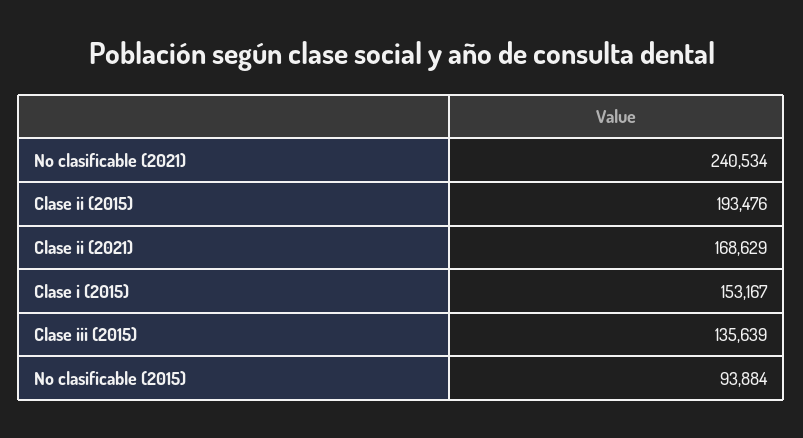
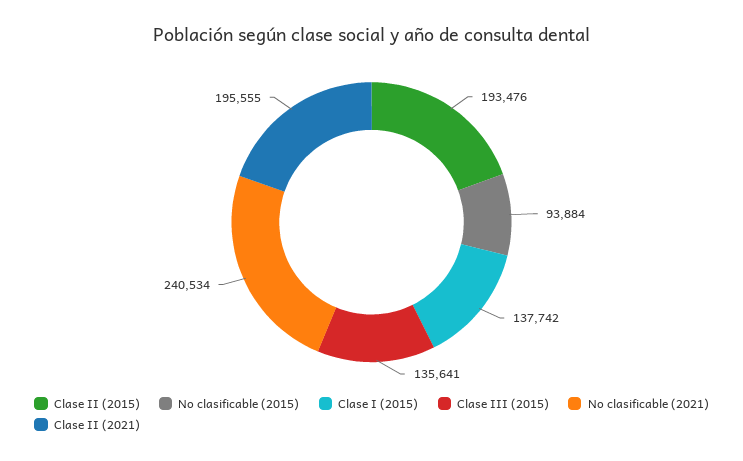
Clase ii (2021): 168629 -> 195555
Clase i (2015): 153167 -> 137742
Clase iii (2015): 135639 -> 135641

